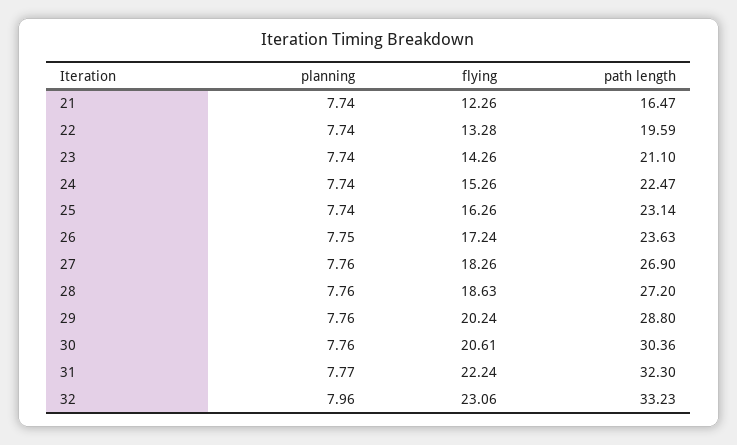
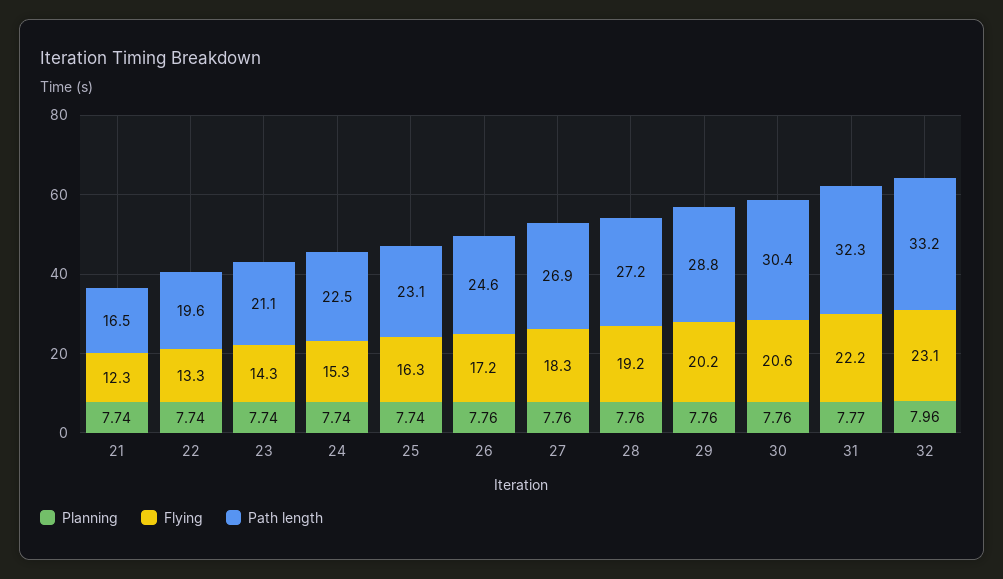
planning, 26: 7.75 -> 7.76
path length, 26: 23.63 -> 24.6
flying, 28: 18.63 -> 19.2

